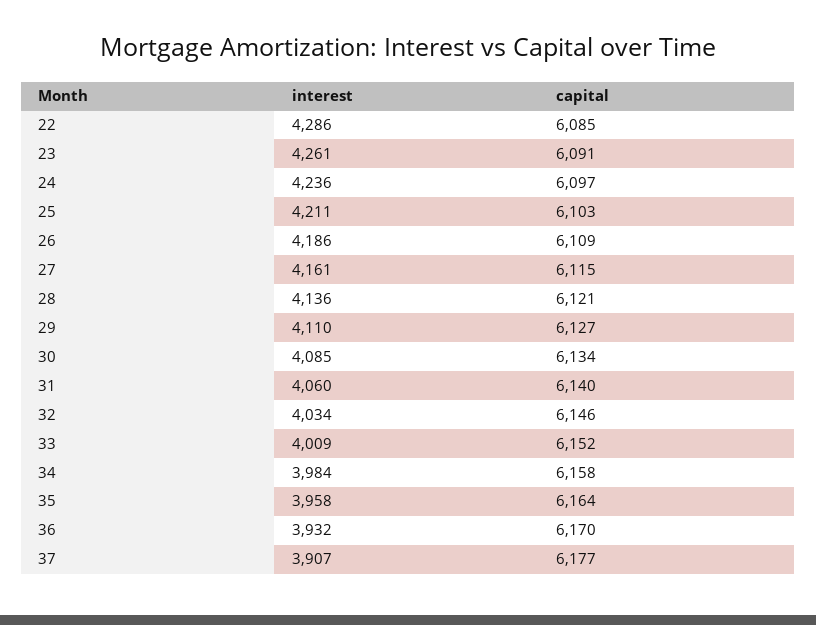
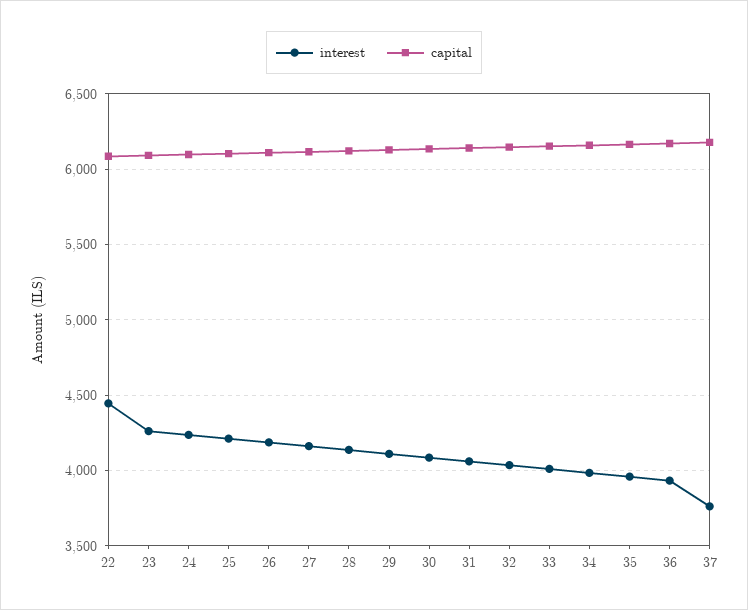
interest, 22: 4286 -> 4450
interest, 37: 3907 -> 3750

